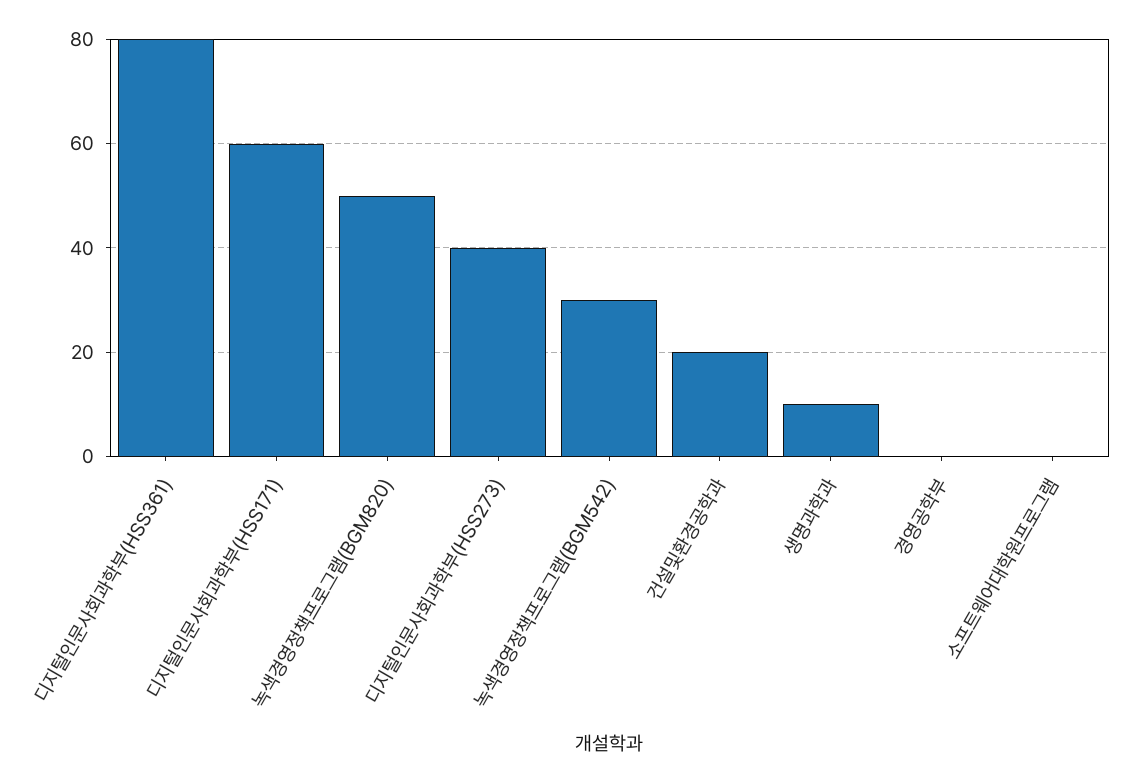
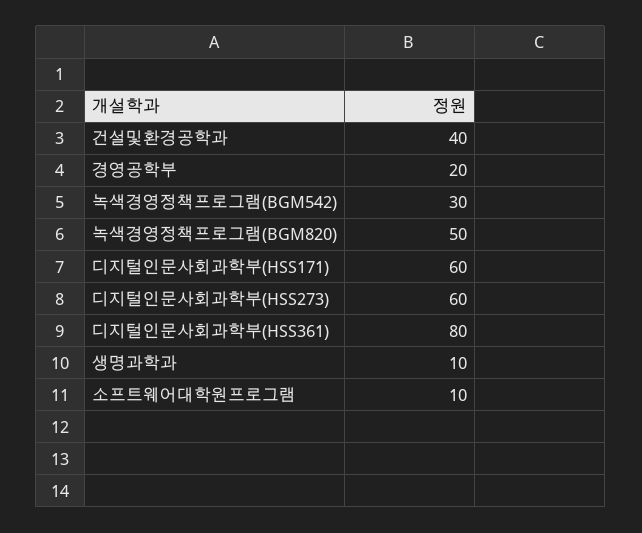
디지털인문사회과학부(HSS273): 40 -> 60
건설및환경공학과: 20 -> 40
경영공학부: 0 -> 20
소프트웨어대학원프로그램: 0 -> 10

